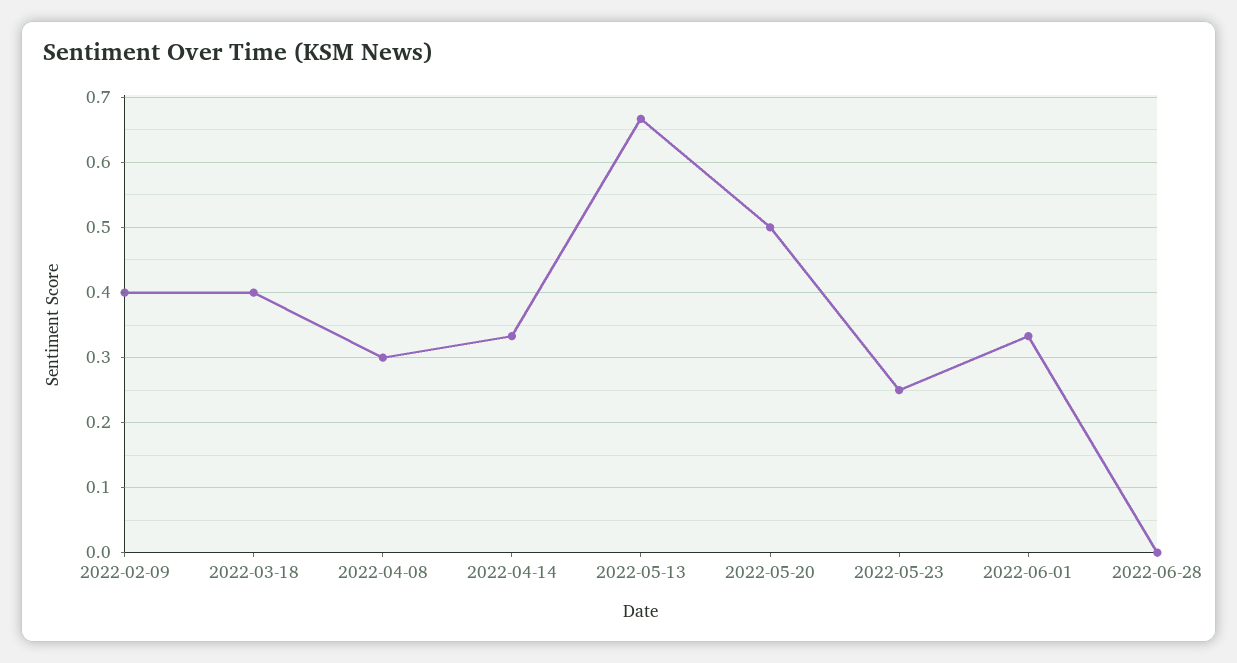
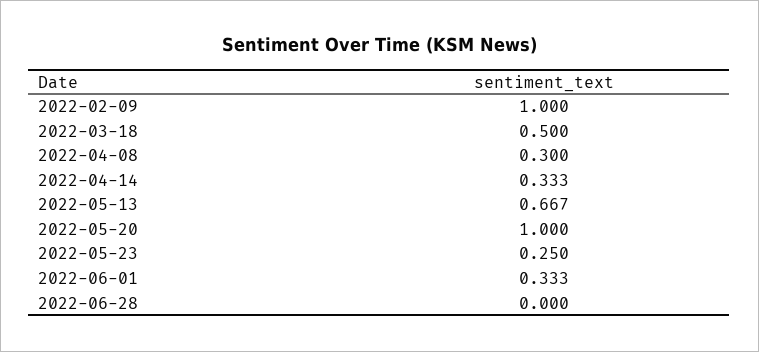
2022-02-09: 0.4 -> 1
2022-03-18: 0.4 -> 0.5
2022-05-20: 0.5 -> 1

